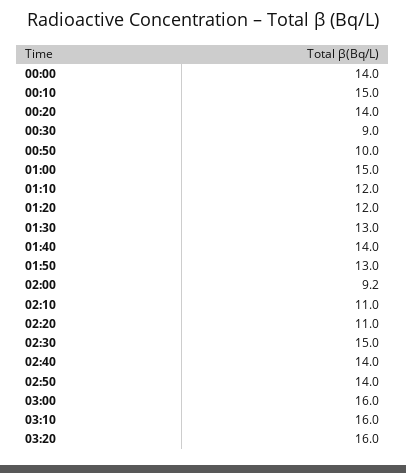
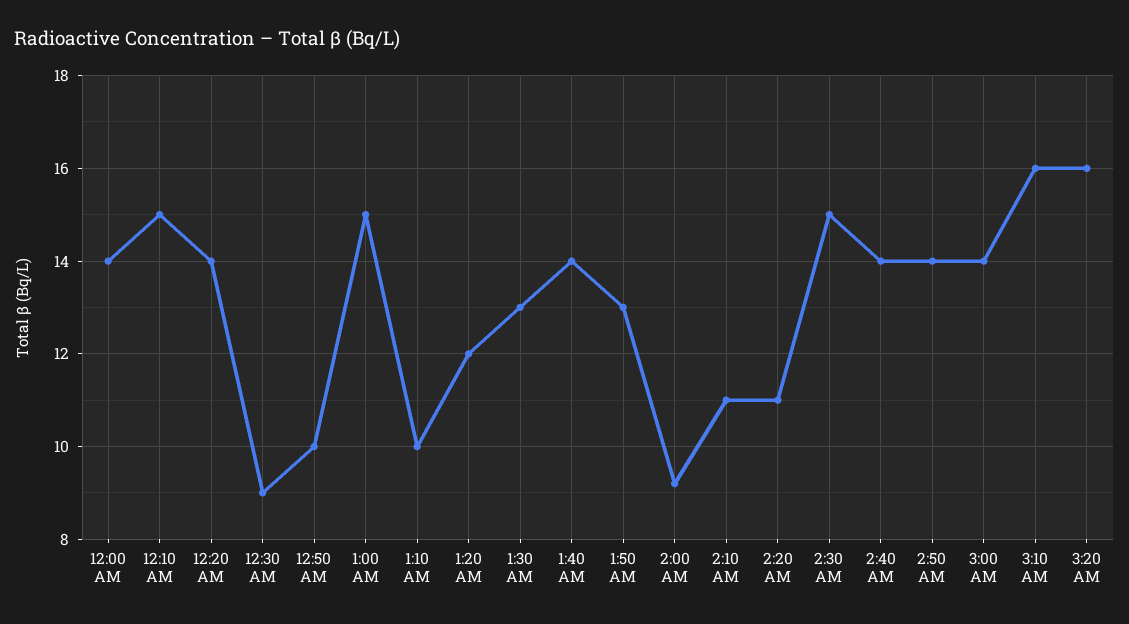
01:10: 12 -> 10
03:00: 16 -> 14

